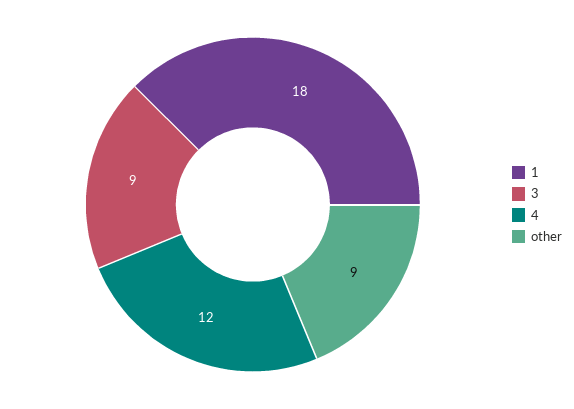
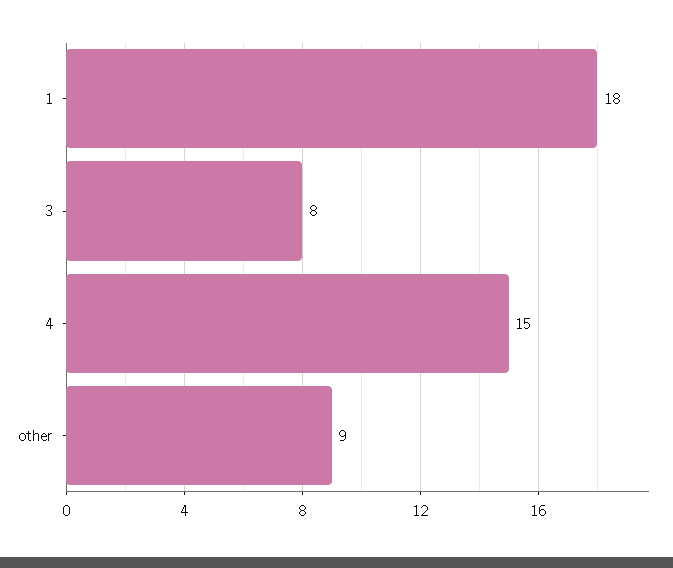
3: 9 -> 8
4: 12 -> 15

